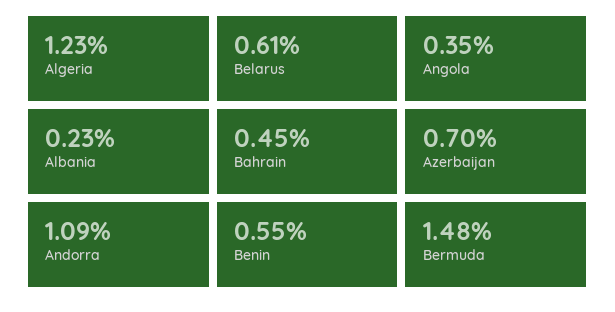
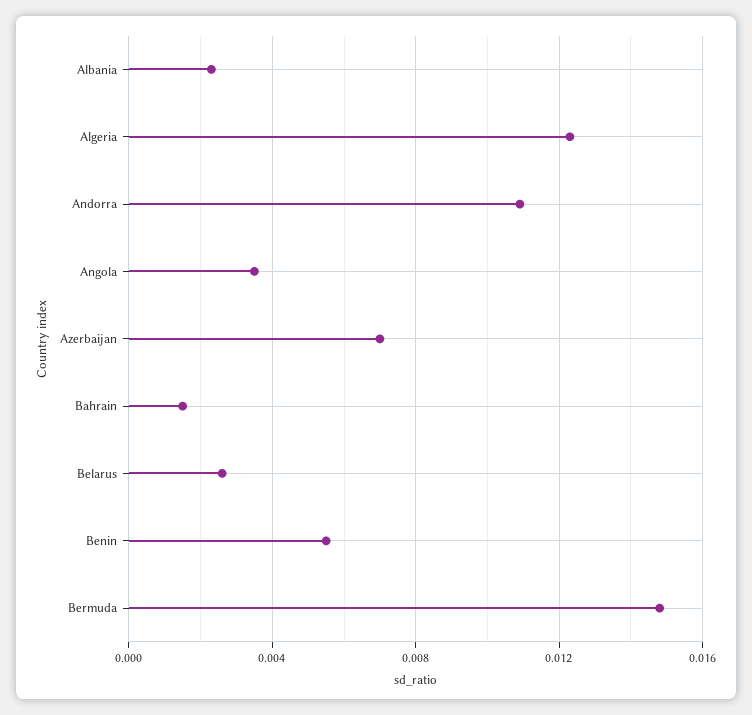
Belarus: 0.0061 -> 0.0025
Bahrain: 0.0045 -> 0.0015

